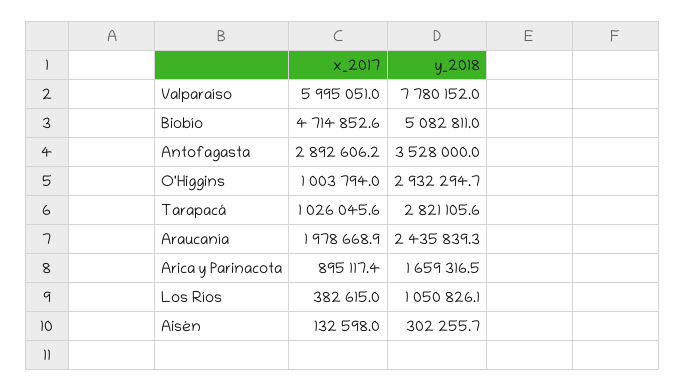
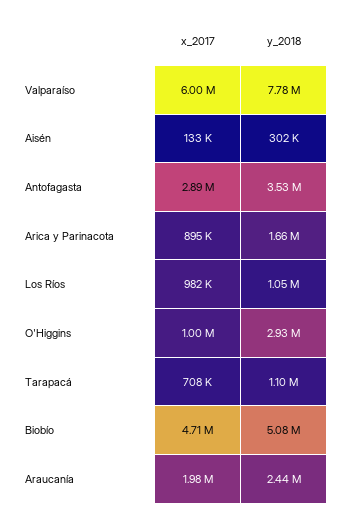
x_2017, Tarapacá: 1026045.6 -> 708000
y_2018, Tarapacá: 2821105.6 -> 1100000
x_2017, Los Ríos: 382615 -> 982000

